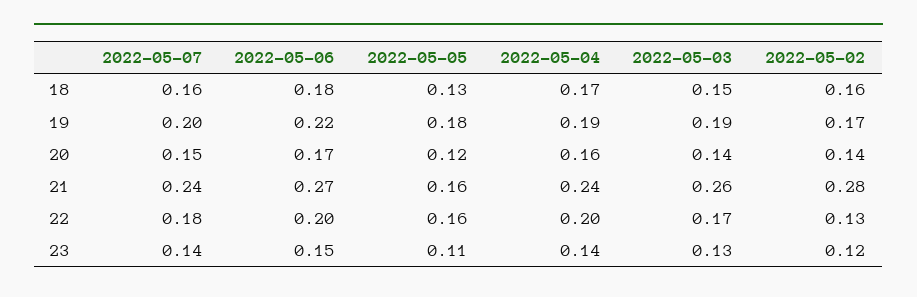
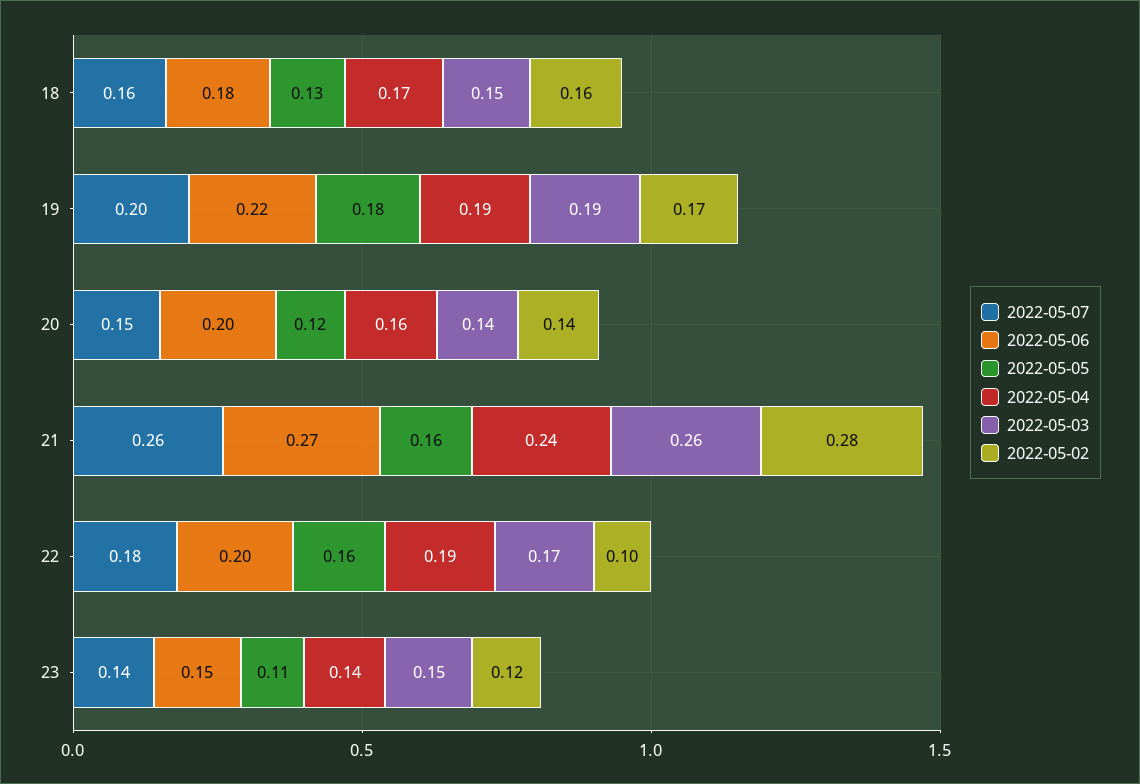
2022-05-06, 20: 0.17 -> 0.2
2022-05-07, 21: 0.24 -> 0.26
2022-05-04, 22: 0.2 -> 0.19
2022-05-02, 22: 0.13 -> 0.1
2022-05-03, 23: 0.13 -> 0.15

